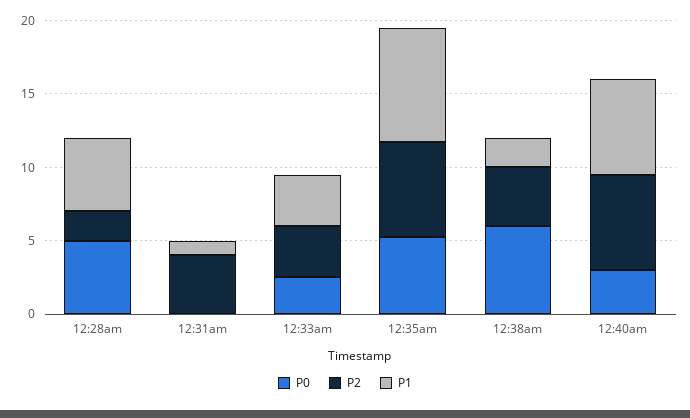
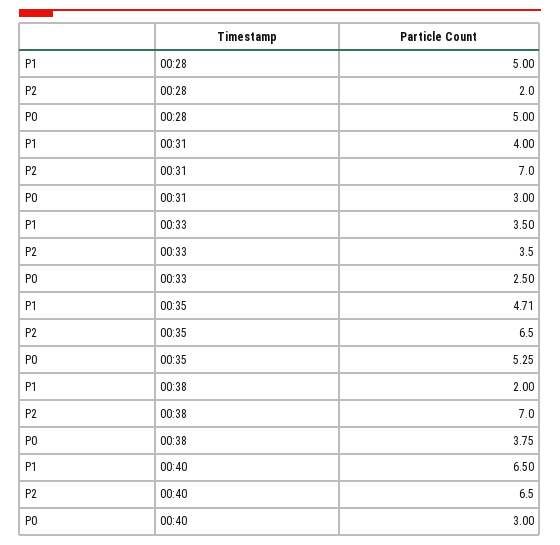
P0, 12:31am: 0 -> 3
P2, 12:31am: 4 -> 7
P1, 12:31am: 1 -> 4
P1, 12:35am: 8 -> 4.71
P0, 12:38am: 6 -> 3.75
P2, 12:38am: 4 -> 7

